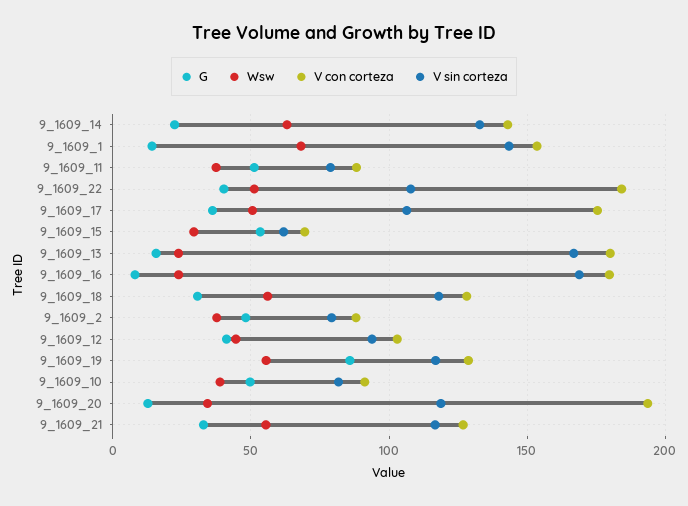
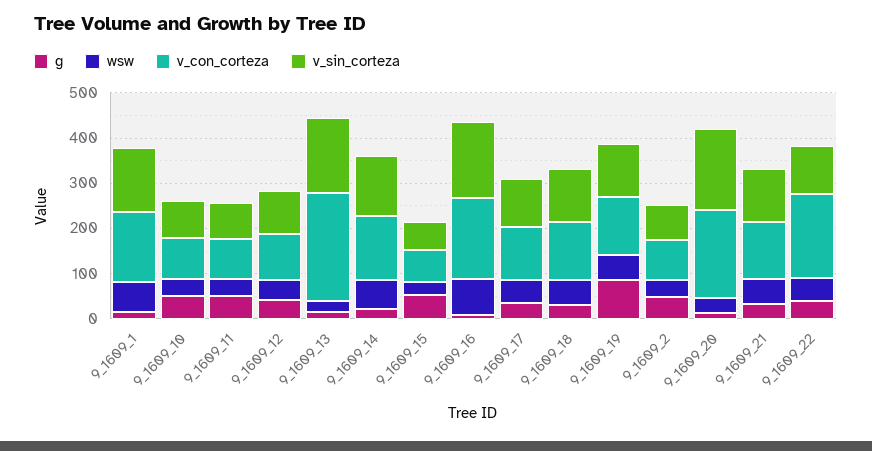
V con corteza, 9_1609_17: 175 -> 120
V con corteza, 9_1609_13: 180 -> 240
Wsw, 9_1609_16: 25 -> 80
V sin corteza, 9_1609_20: 120 -> 180

